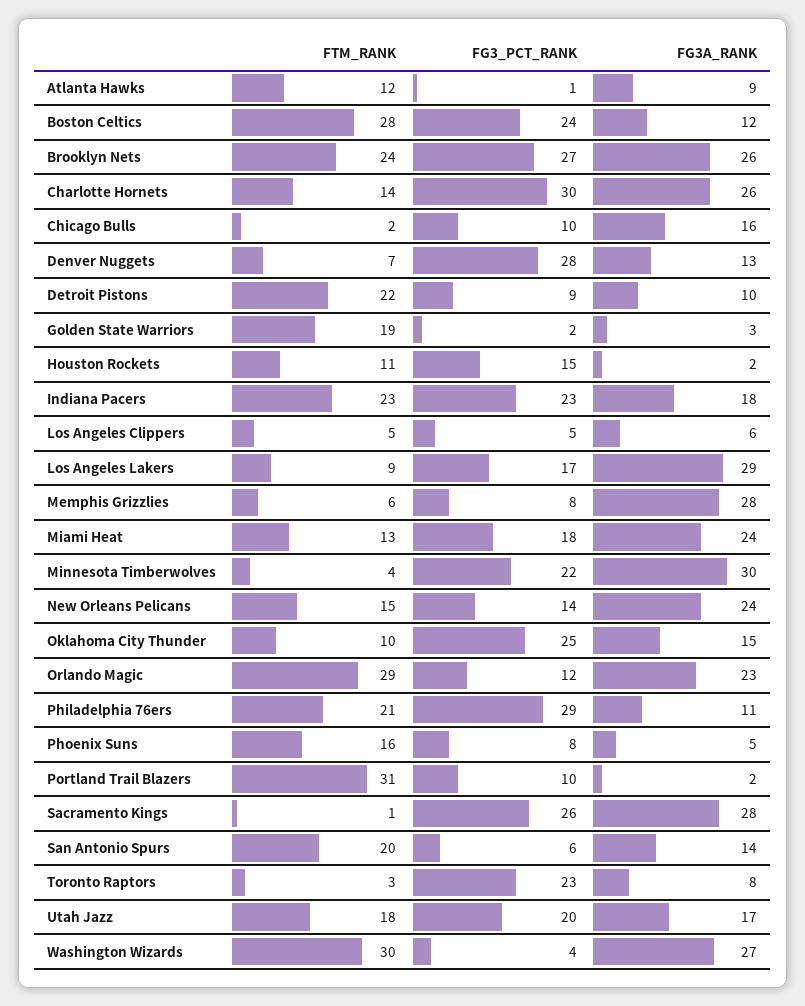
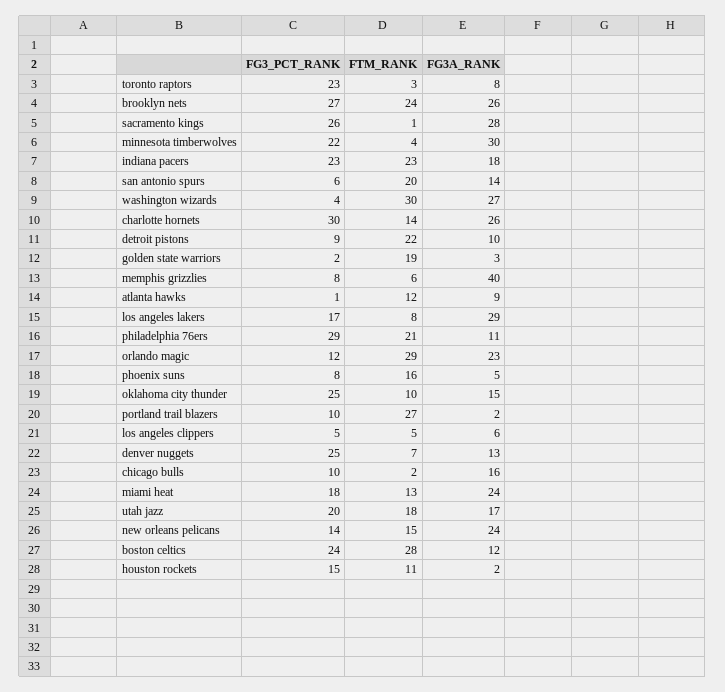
FG3_PCT_RANK, Denver Nuggets: 28 -> 25
FTM_RANK, Los Angeles Lakers: 9 -> 8
FG3A_RANK, Memphis Grizzlies: 28 -> 40
FTM_RANK, Portland Trail Blazers: 31 -> 27

